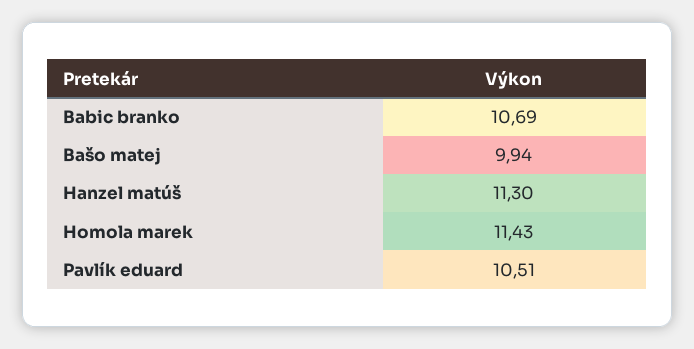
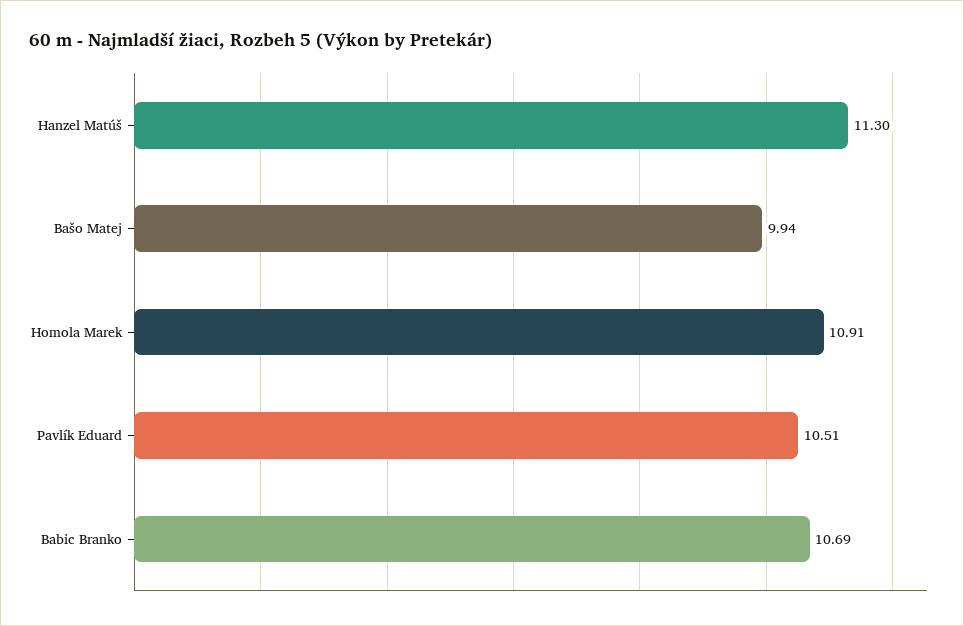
Homola marek: 11.43 -> 10.91

